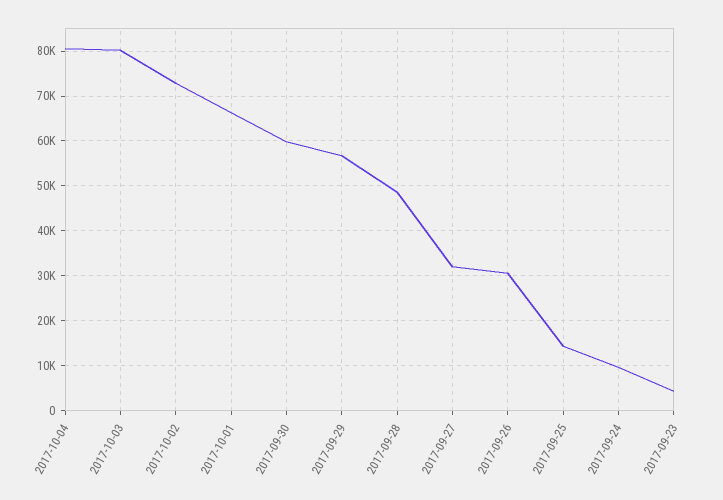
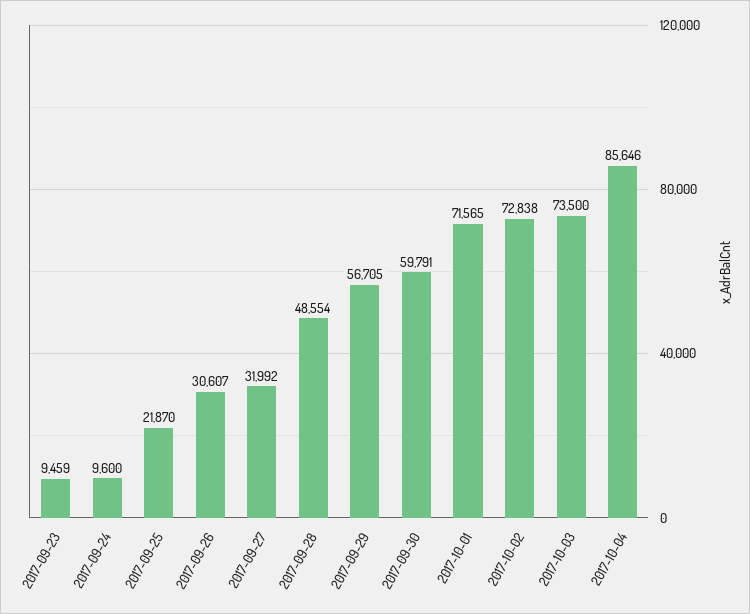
2017-10-04: 80000 -> 85646
2017-10-03: 80000 -> 73500
2017-10-01: 66000 -> 71565
2017-09-25: 14000 -> 21870
2017-09-23: 4000 -> 9459

